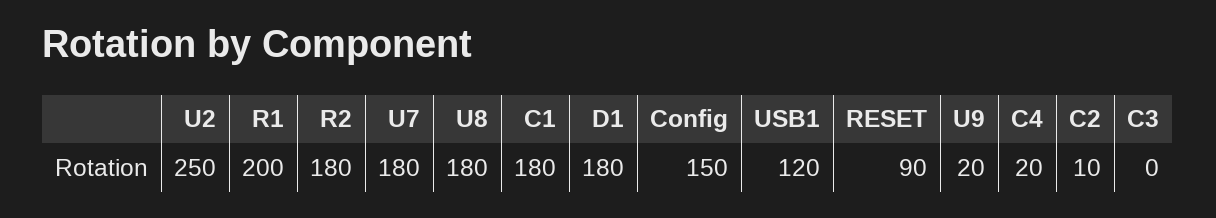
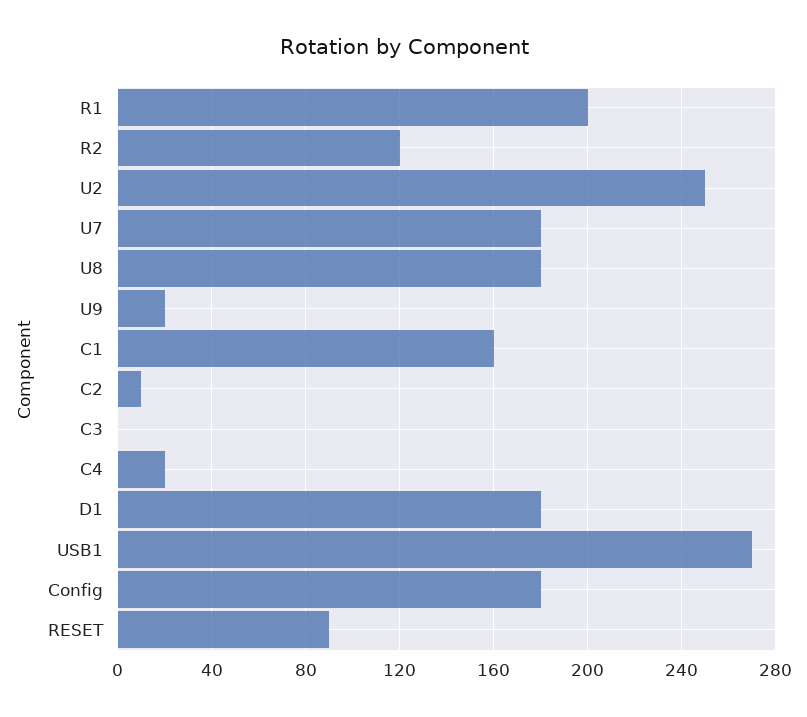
R2: 180 -> 120
C1: 180 -> 160
Config: 150 -> 180
USB1: 120 -> 270

